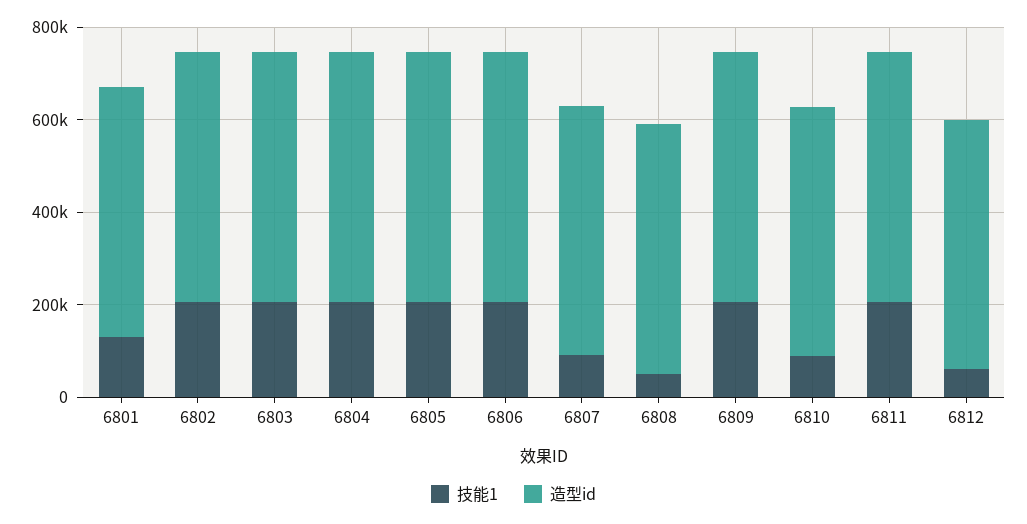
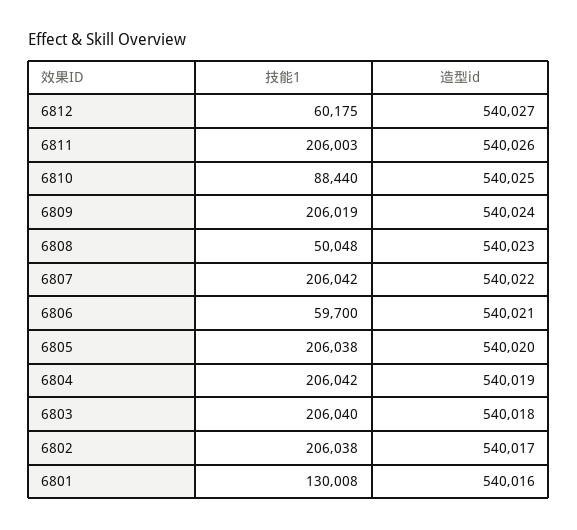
技能1, 6806: 200000 -> 59700
技能1, 6807: 100000 -> 206042

